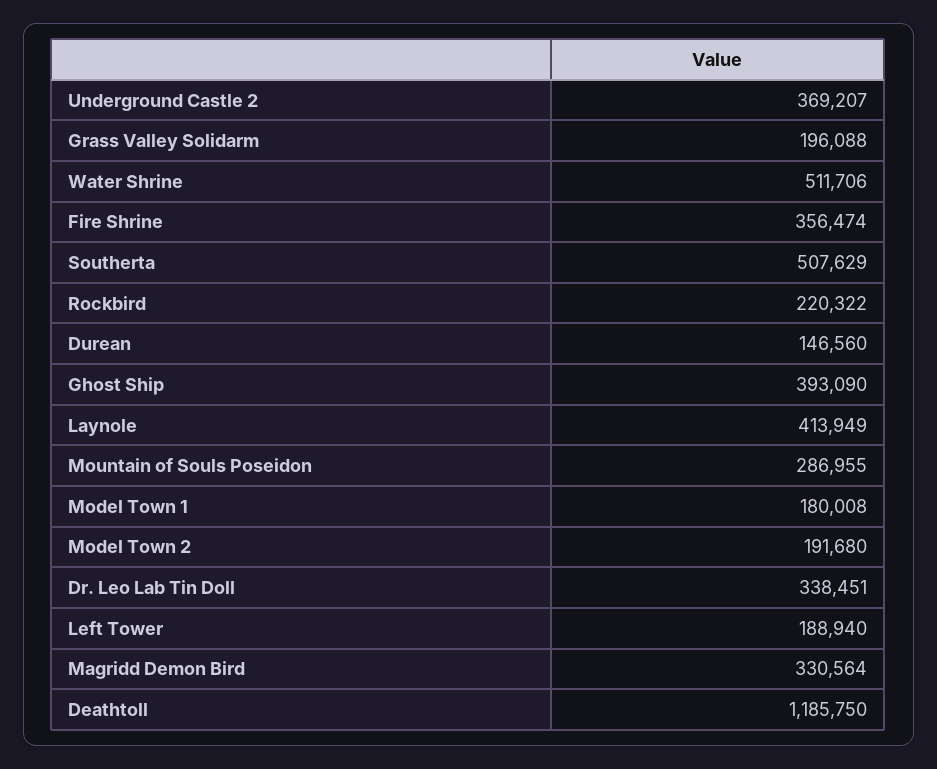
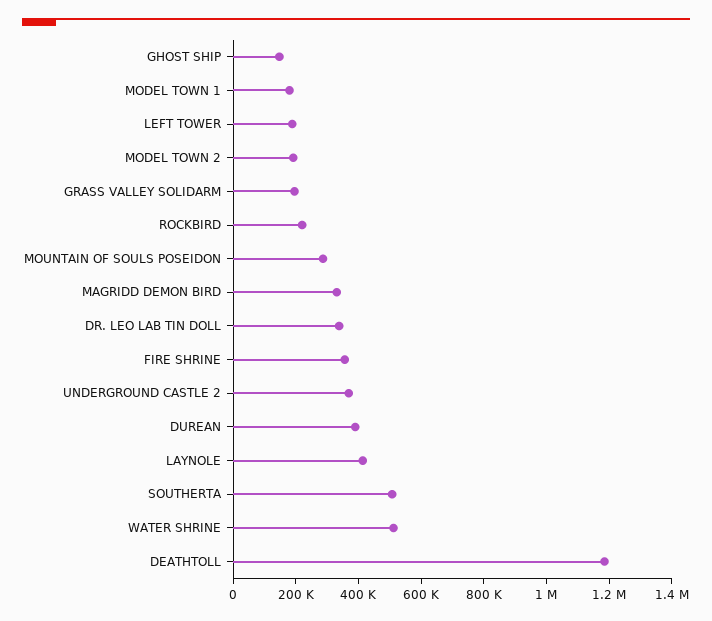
Durean: 146560 -> 400000
Ghost Ship: 393090 -> 150000

